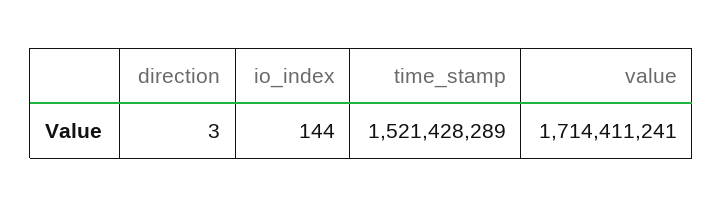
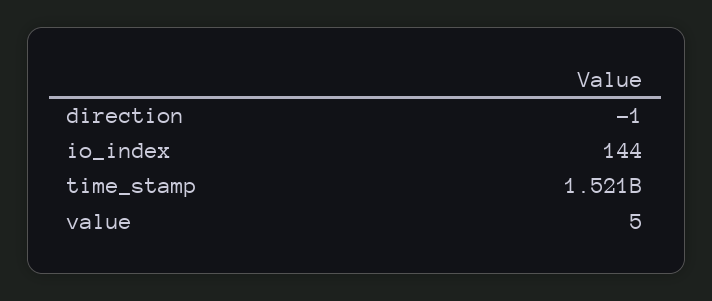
direction: 3 -> -1
value: 1714411241 -> 5

